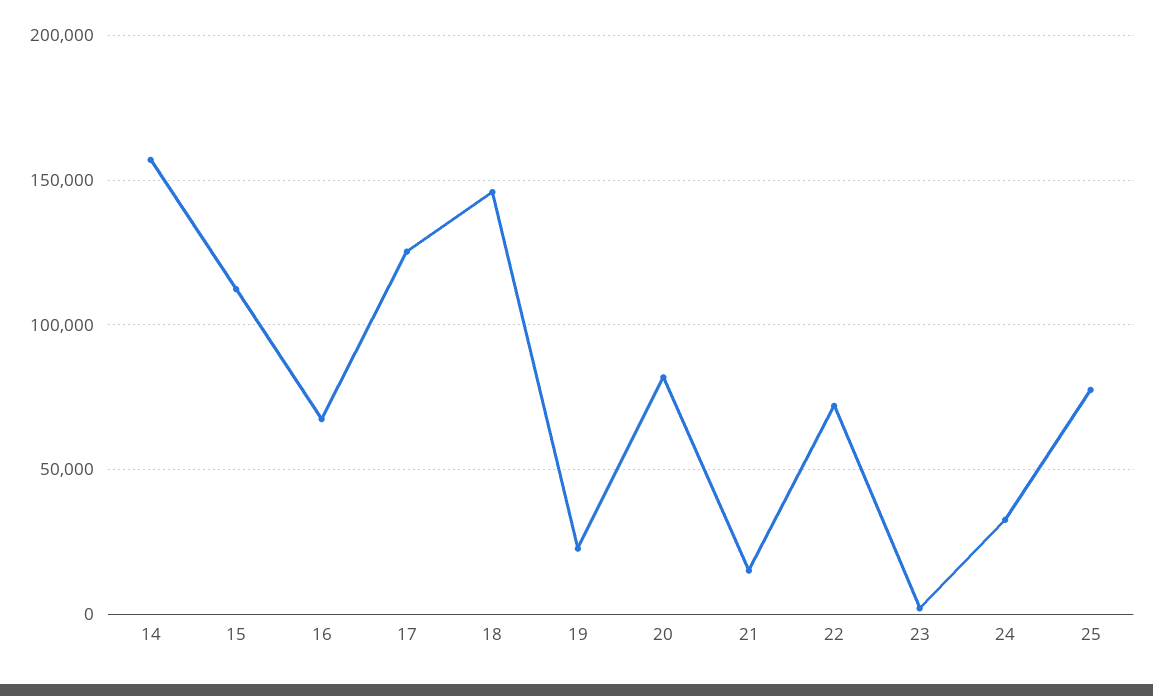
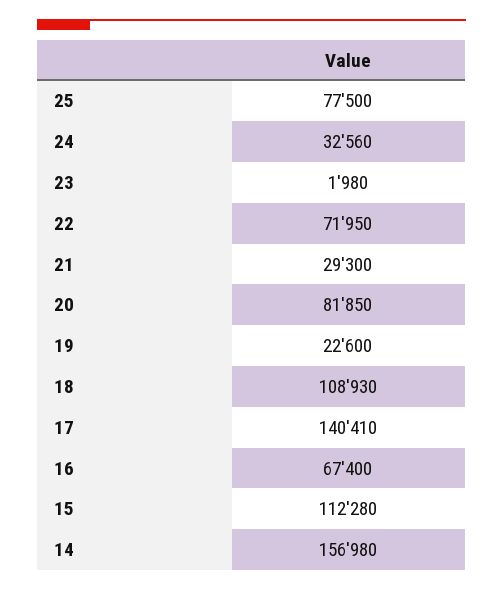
17: 125000 -> 140410
18: 145000 -> 108930
21: 15000 -> 29300

